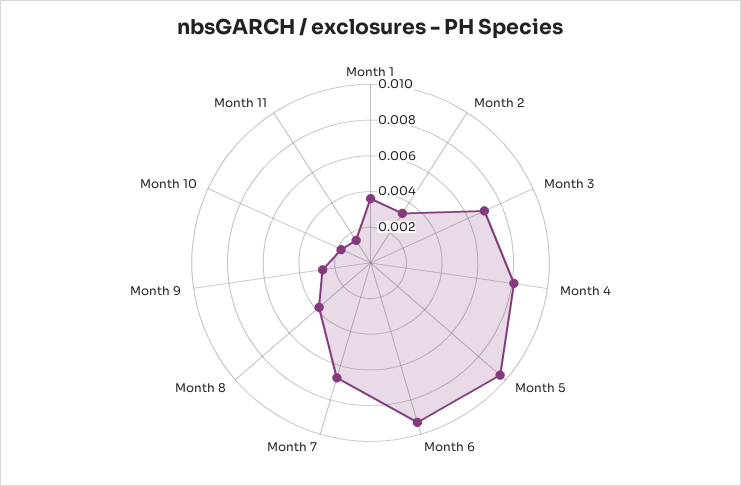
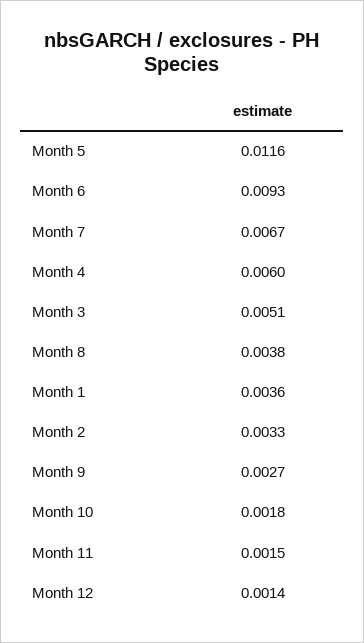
Month 3: 0.007 -> 0.0051
Month 4: 0.008 -> 0.006
Month 5: 0.0095 -> 0.0116
Month 12: none -> 0.0014

